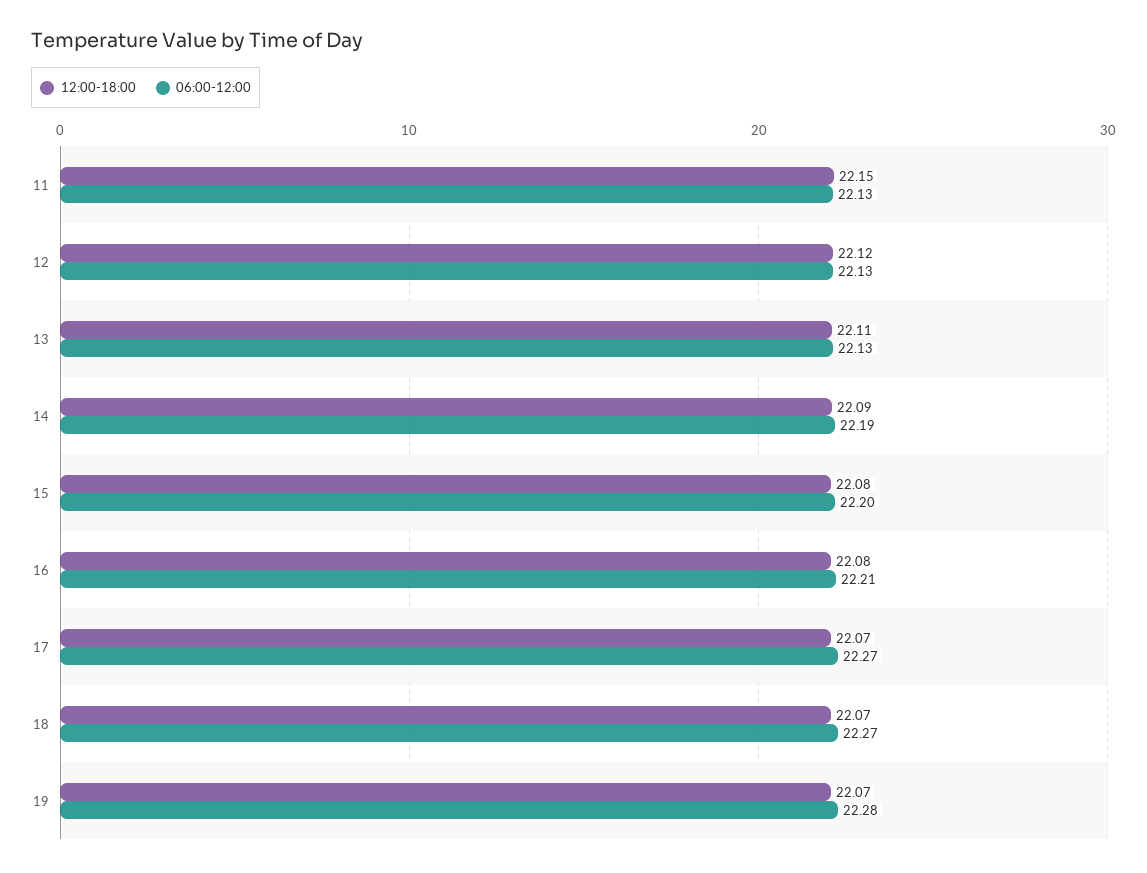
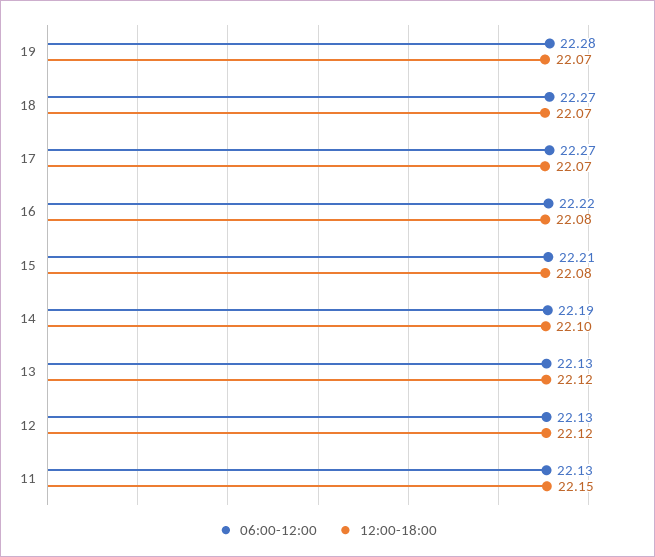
12:00-18:00, 13: 22.11 -> 22.12
12:00-18:00, 14: 22.09 -> 22.1
06:00-12:00, 15: 22.2 -> 22.21
06:00-12:00, 16: 22.21 -> 22.22

